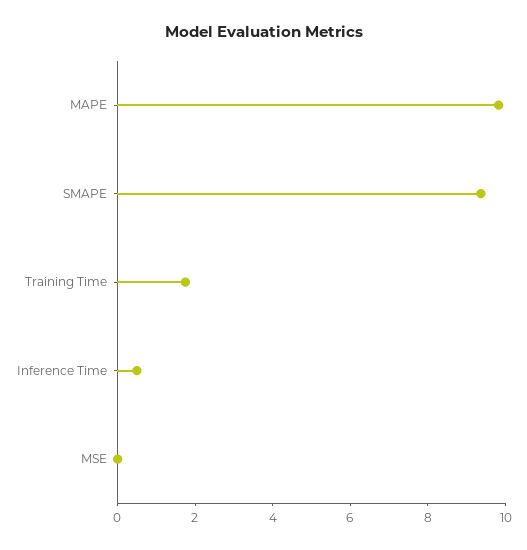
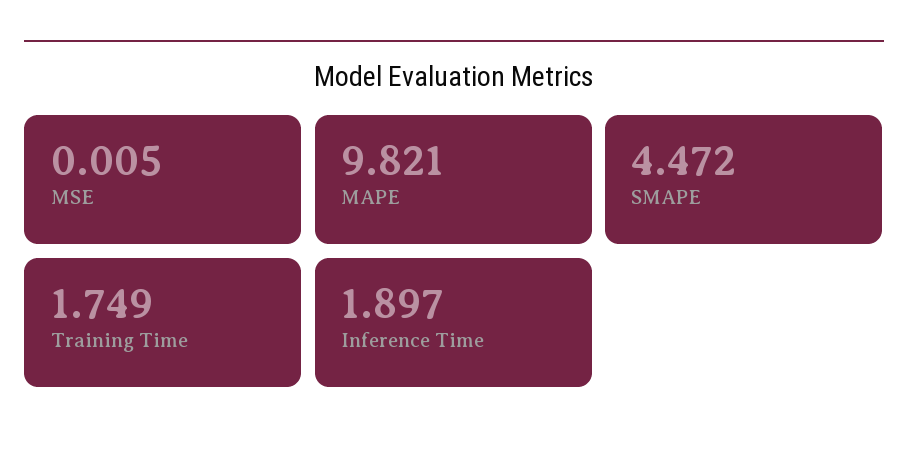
SMAPE: 9.5 -> 4.472
Inference Time: 0.5 -> 1.897

